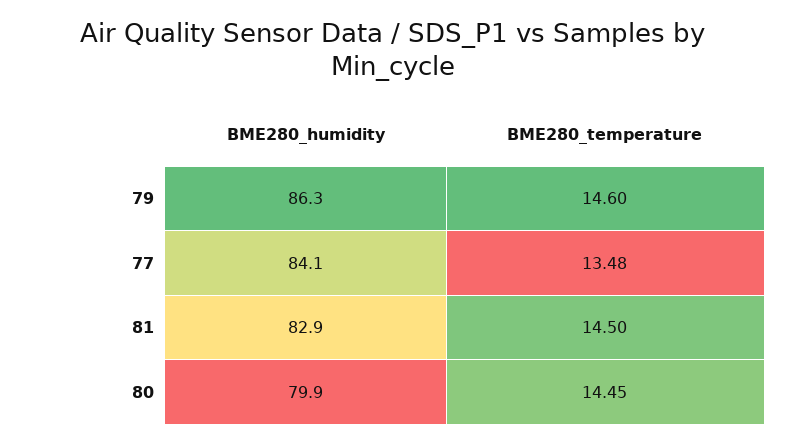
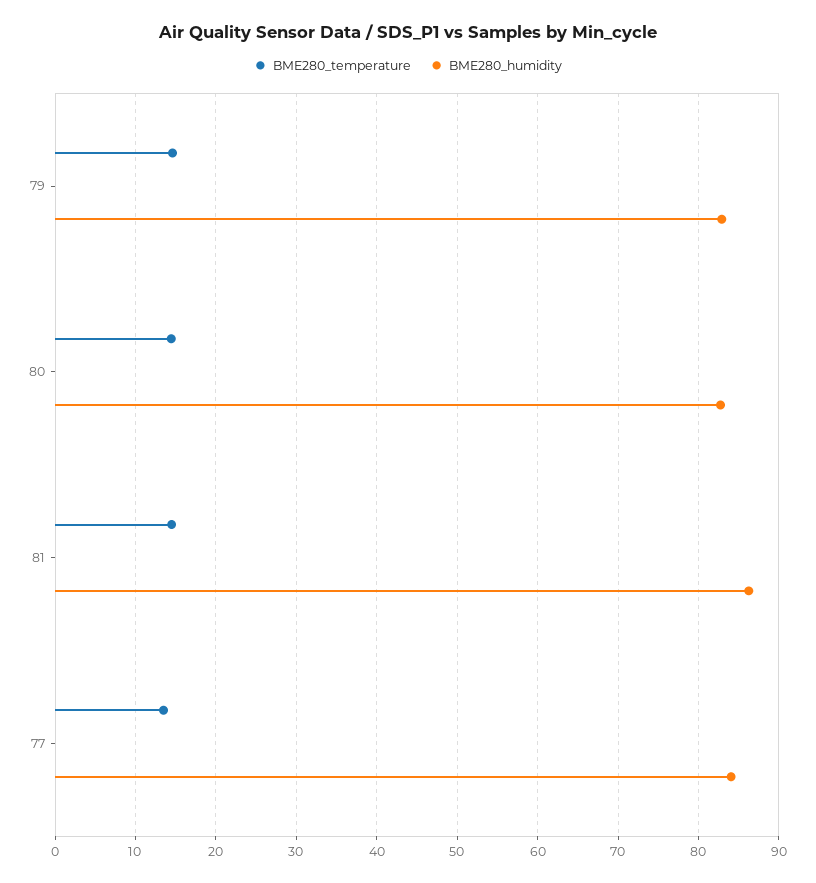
BME280_humidity, 79: 86.3 -> 83
BME280_humidity, 81: 82.9 -> 86
BME280_humidity, 80: 79.9 -> 83

